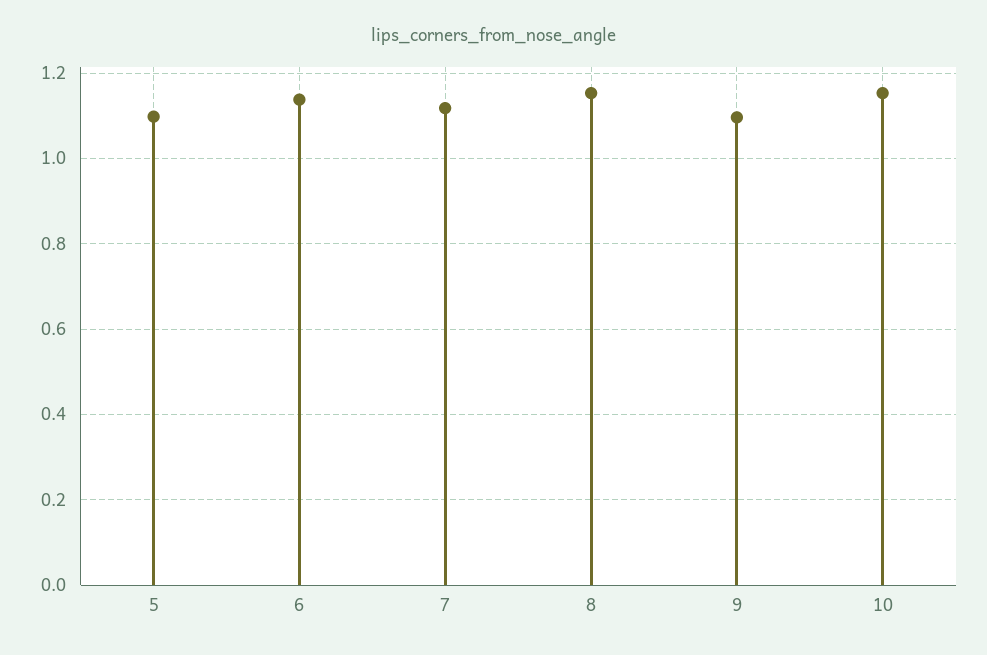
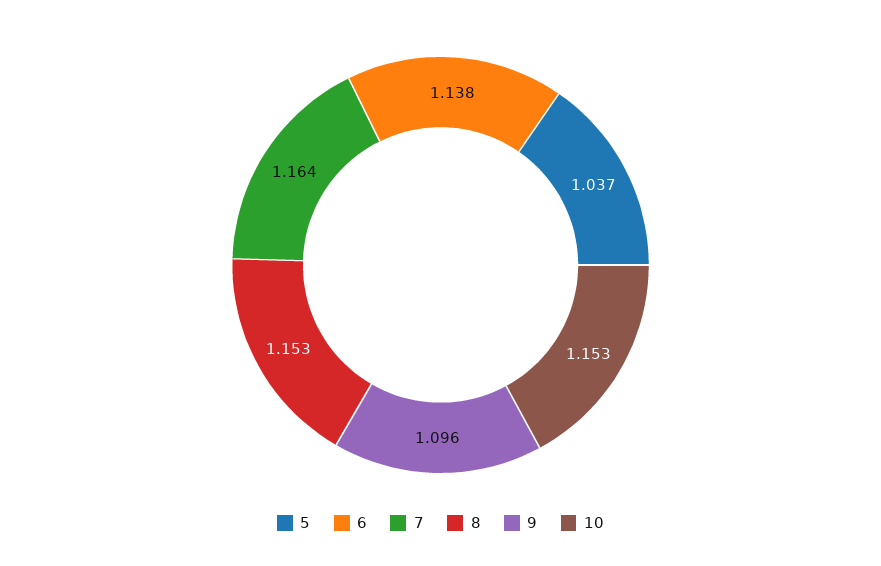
5: 1.1 -> 1.037
7: 1.12 -> 1.164

